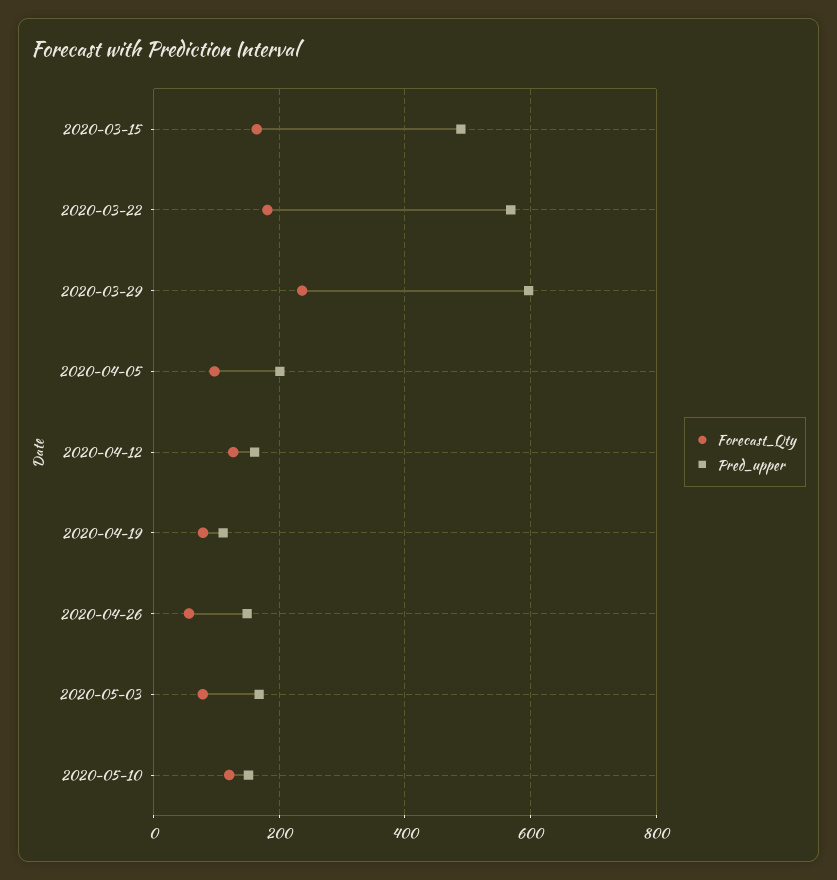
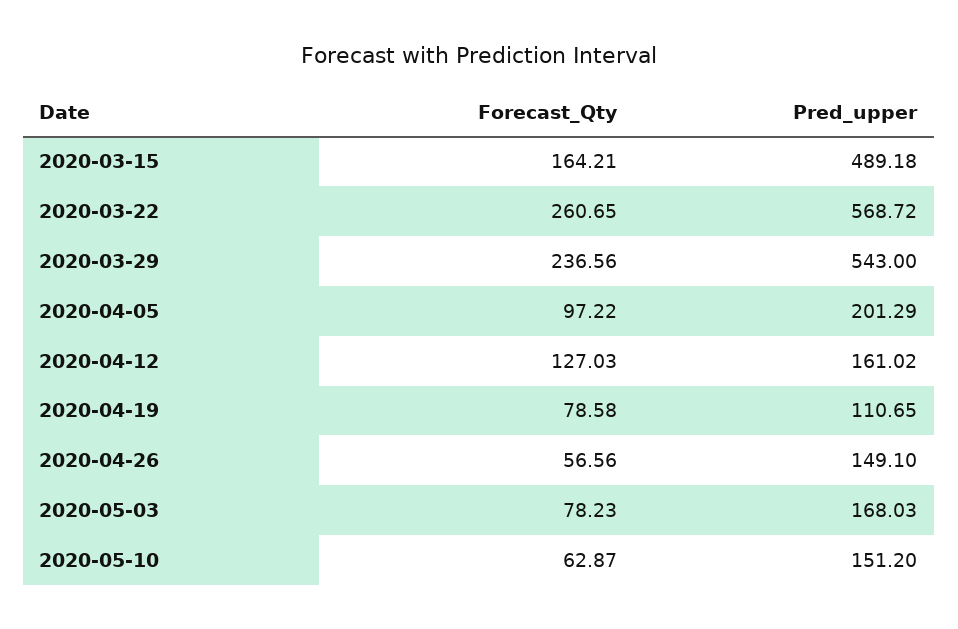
Forecast_Qty, 2020-03-22: 180 -> 260.65
Pred_upper, 2020-03-29: 600 -> 543
Forecast_Qty, 2020-05-10: 120 -> 62.87

